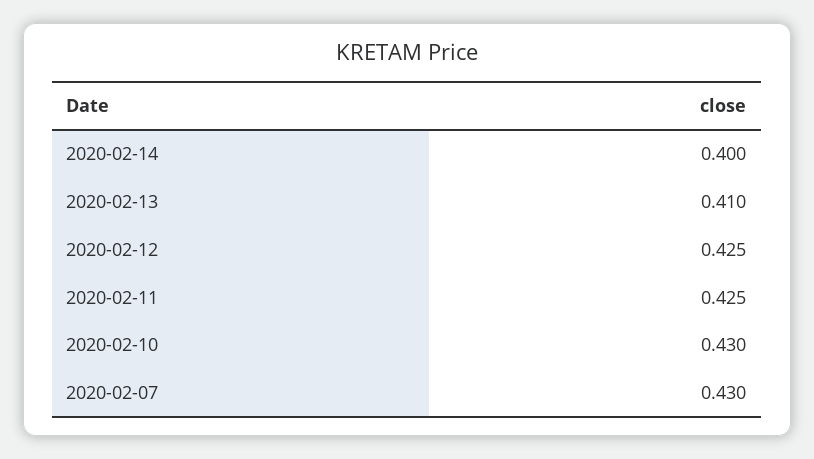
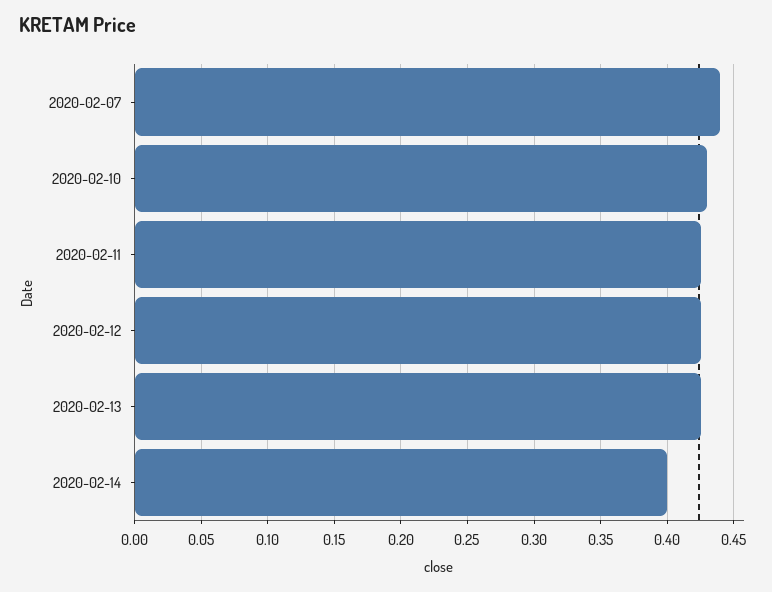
2020-02-13: 0.41 -> 0.425
2020-02-07: 0.43 -> 0.44

